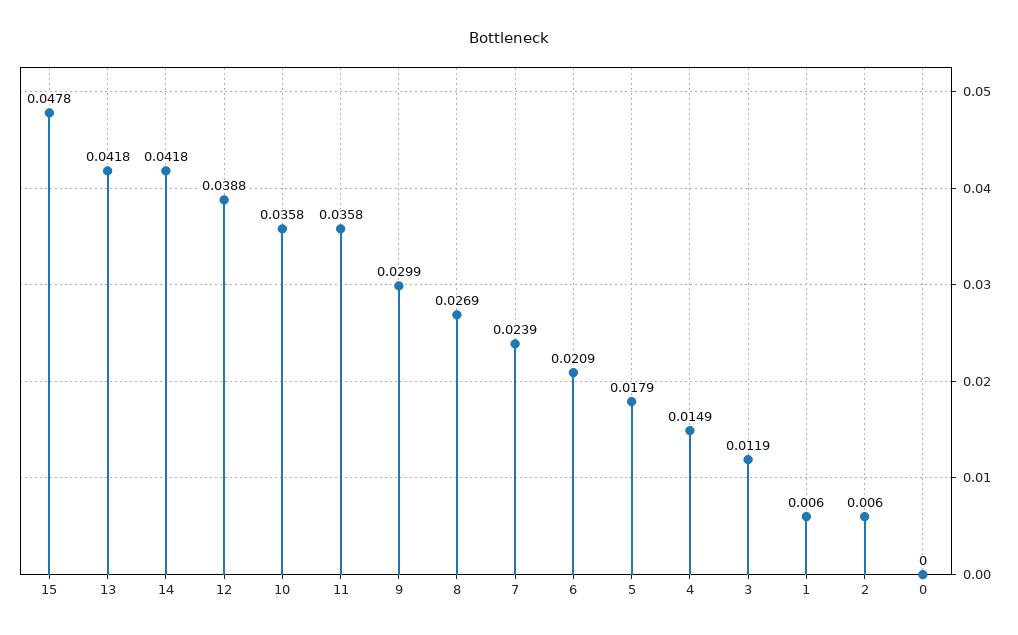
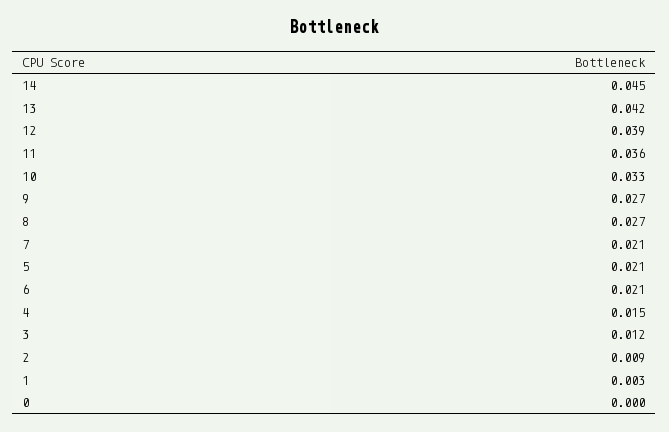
15: 0.0478 -> none
14: 0.0418 -> 0.045
10: 0.0358 -> 0.033
9: 0.0299 -> 0.027
7: 0.0239 -> 0.021
5: 0.0179 -> 0.021
1: 0.006 -> 0.003
2: 0.006 -> 0.009

